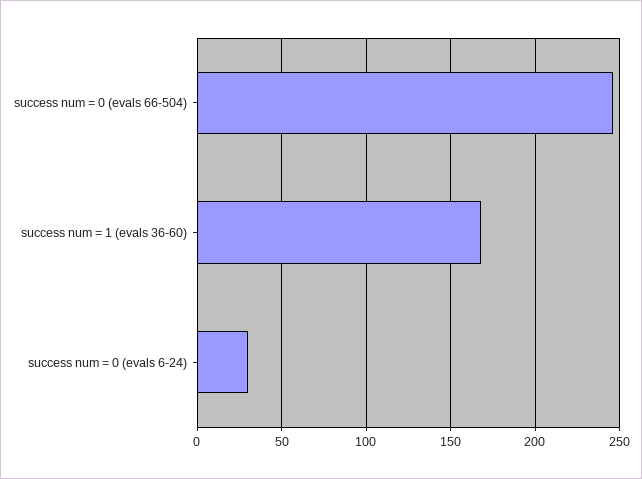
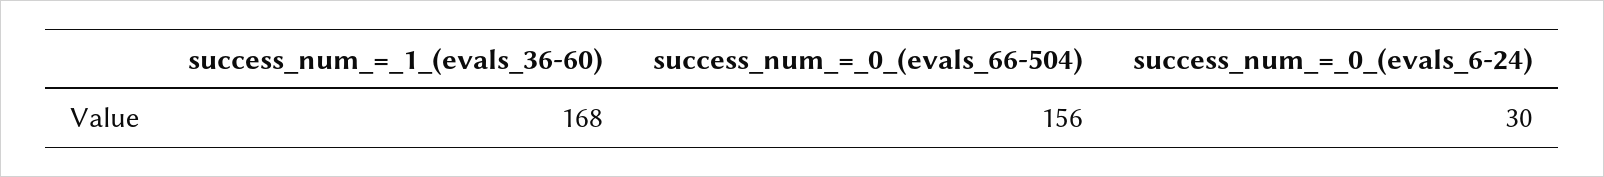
success num = 0 (evals 66-504): 245 -> 156

